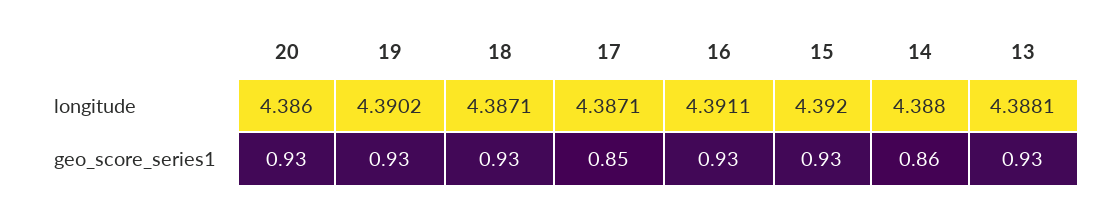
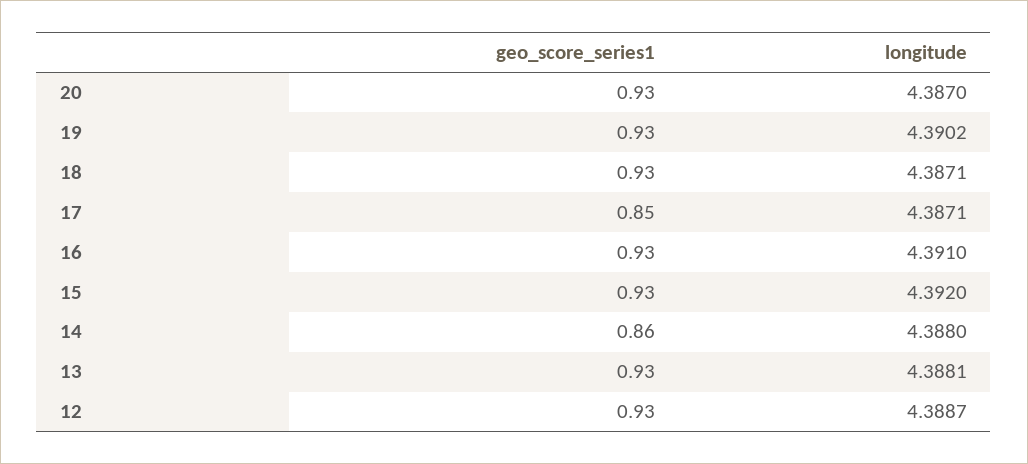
20, longitude: 4.386 -> 4.387
16, longitude: 4.3911 -> 4.391
12, geo_score_series1: none -> 0.93
12, longitude: none -> 4.3887

